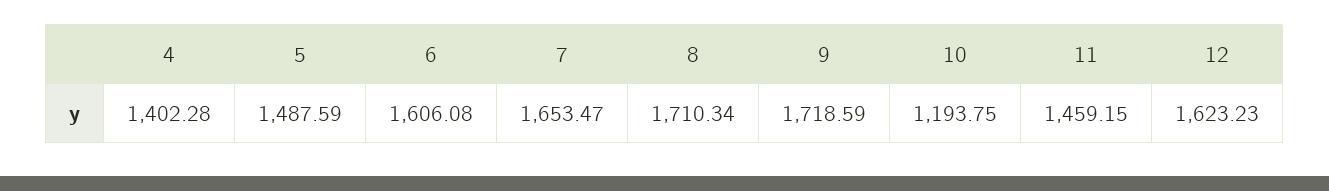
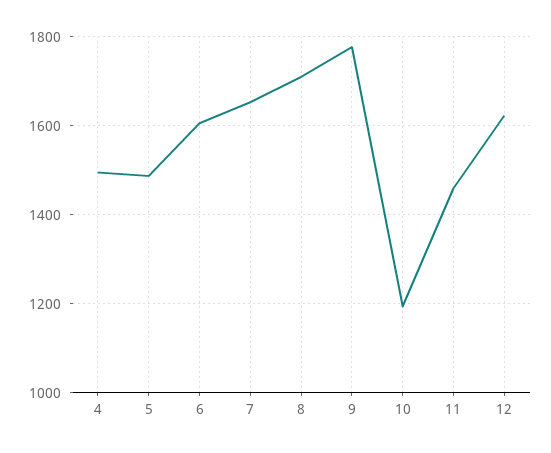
4: 1402.28 -> 1500
9: 1718.59 -> 1780

